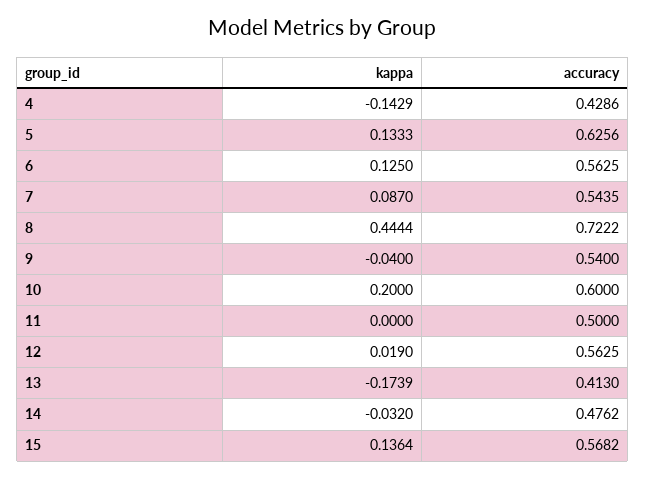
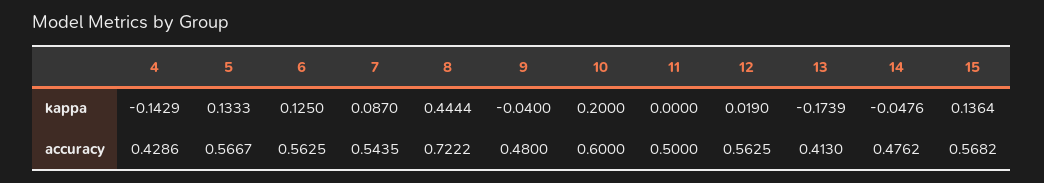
accuracy, 5: 0.6256 -> 0.5667
accuracy, 9: 0.54 -> 0.48
kappa, 14: -0.032 -> -0.0476

